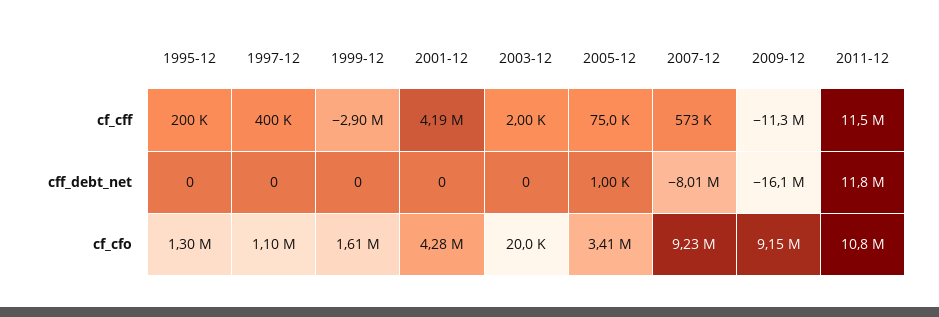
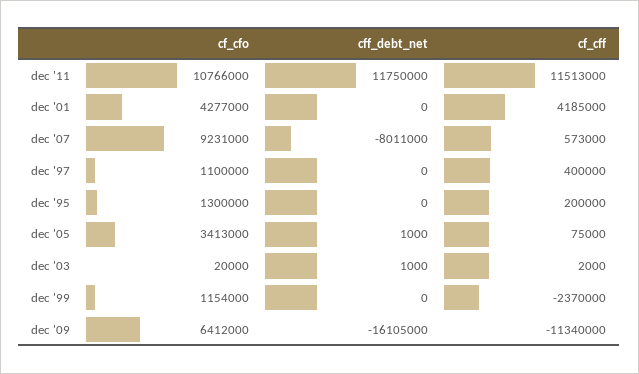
1999-12, cf_cff: -2900000 -> -2370000
2003-12, cff_debt_net: 0 -> 1000
1999-12, cf_cfo: 1610000 -> 1154000
2009-12, cf_cfo: 9150000 -> 6412000

